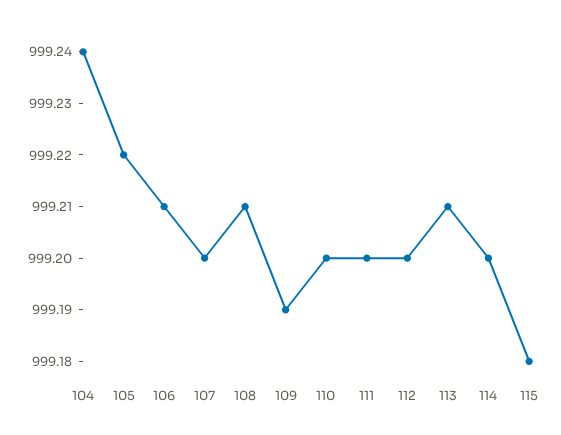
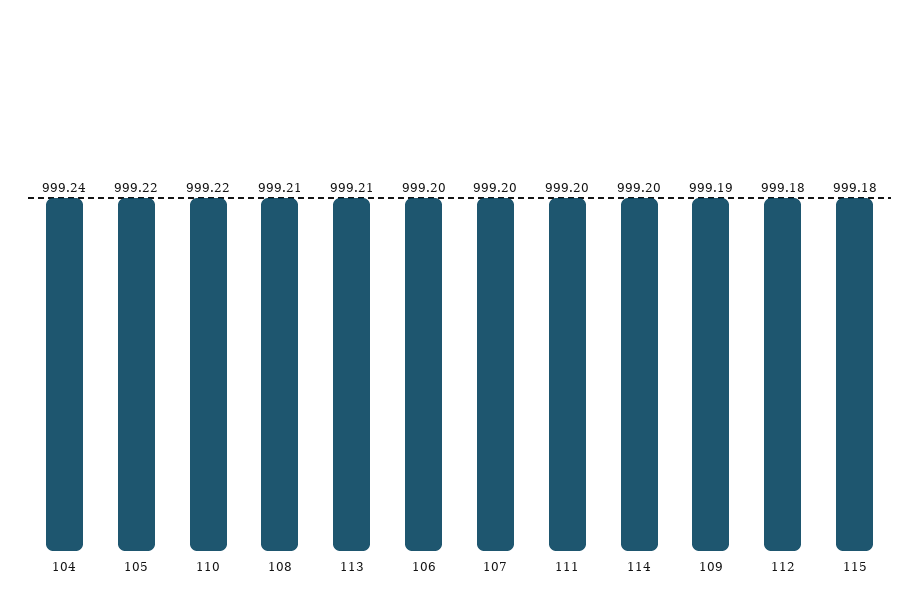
106: 999.21 -> 999.2
110: 999.2 -> 999.22
112: 999.2 -> 999.18

